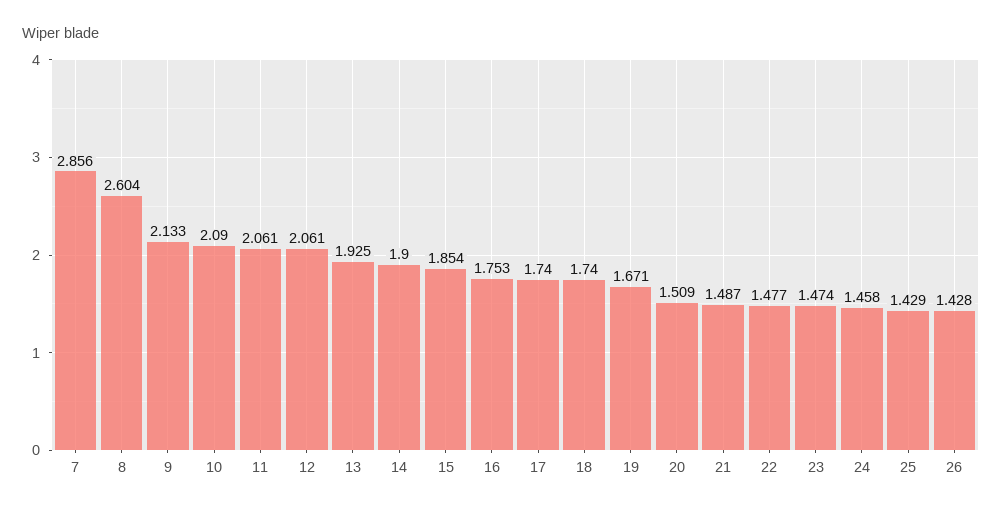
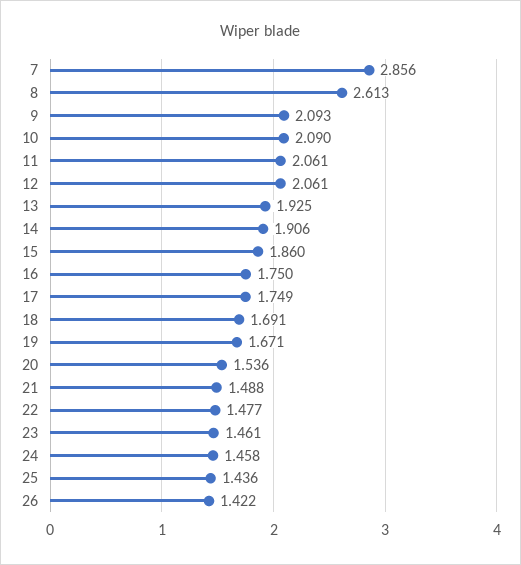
8: 2.604 -> 2.613
9: 2.133 -> 2.093
14: 1.9 -> 1.906
15: 1.854 -> 1.86
16: 1.753 -> 1.75
17: 1.74 -> 1.749
18: 1.74 -> 1.691
20: 1.509 -> 1.536
21: 1.487 -> 1.488
23: 1.474 -> 1.461
25: 1.429 -> 1.436
26: 1.428 -> 1.422

